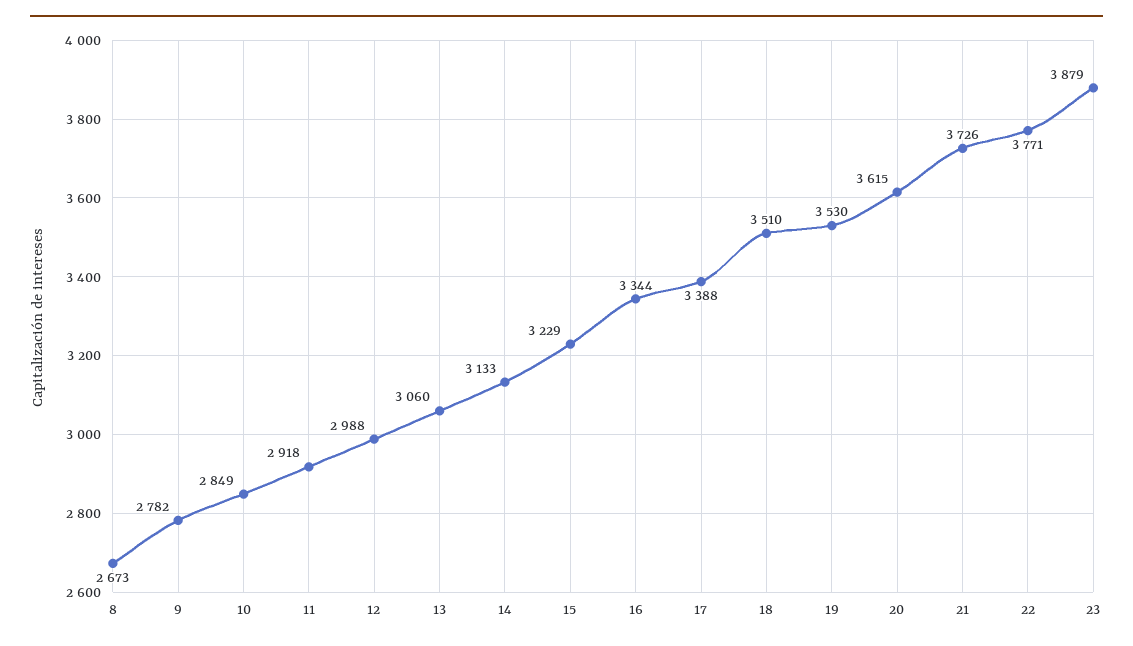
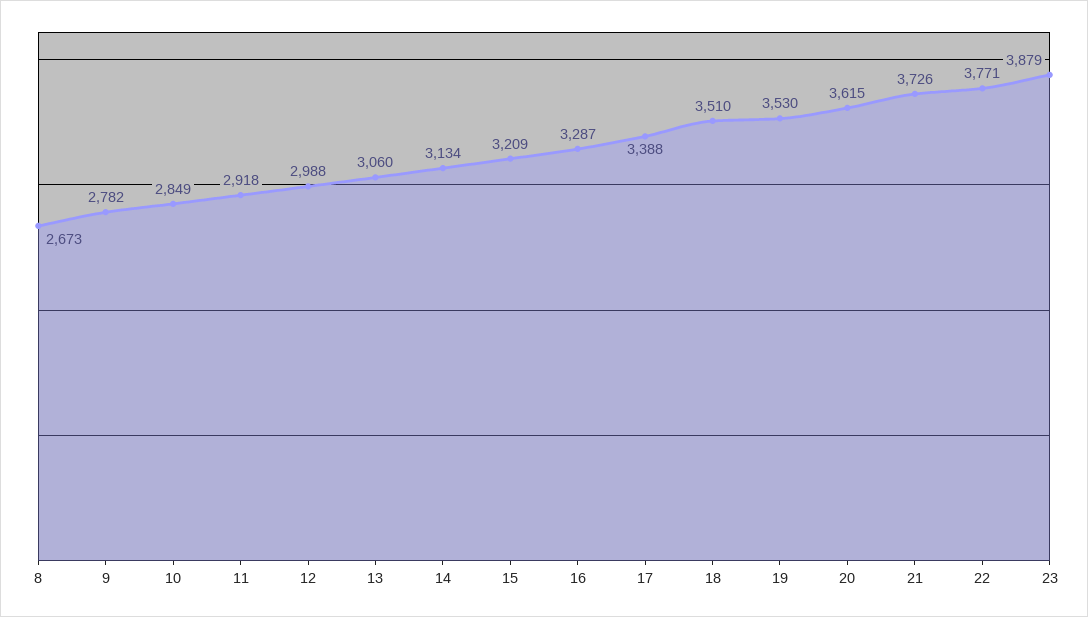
14: 3133 -> 3134
15: 3229 -> 3209
16: 3344 -> 3287

